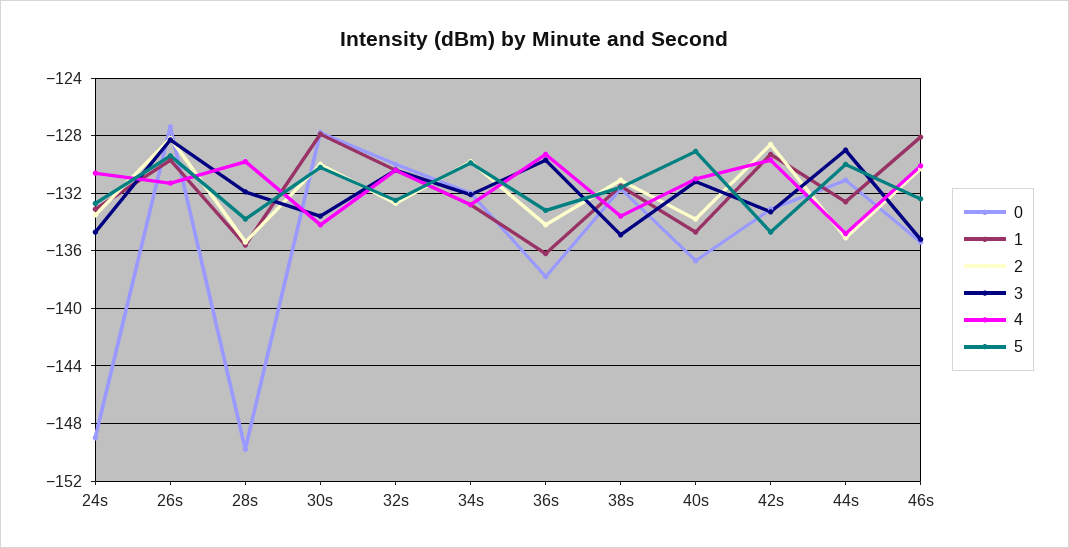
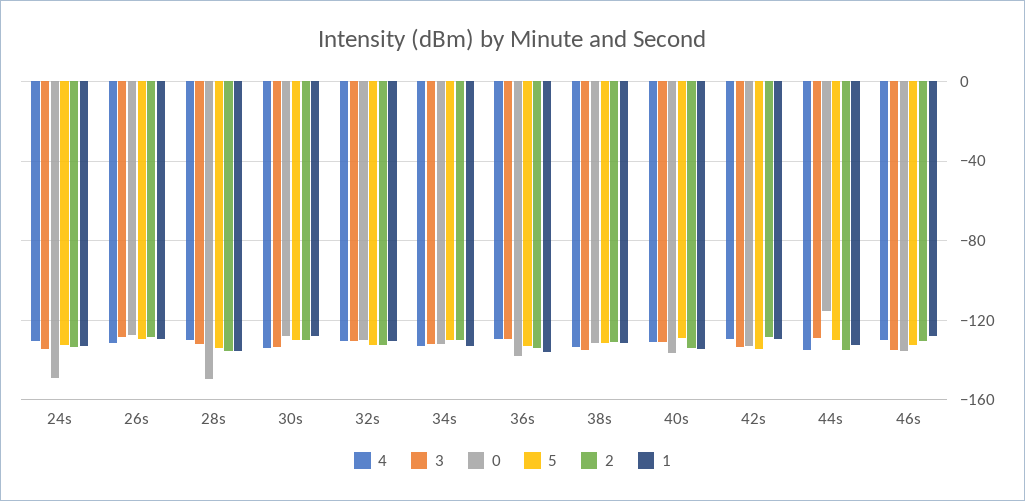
0, 44s: -131 -> -115

